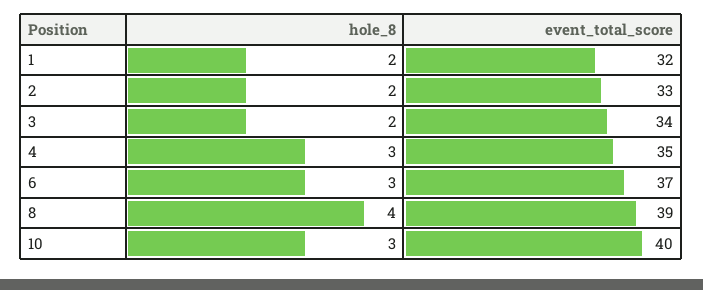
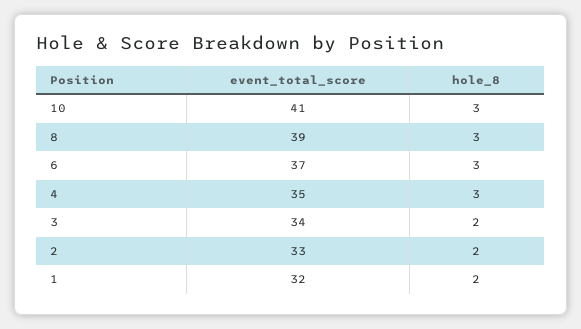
hole_8, 8: 4 -> 3
event_total_score, 10: 40 -> 41

